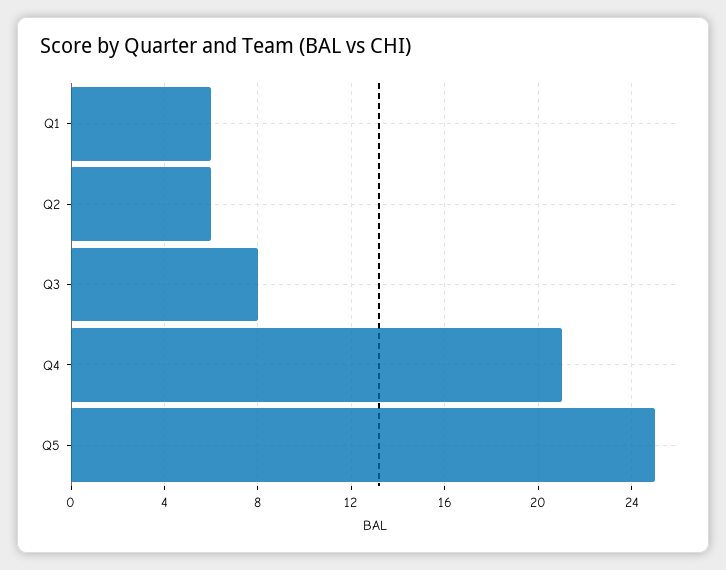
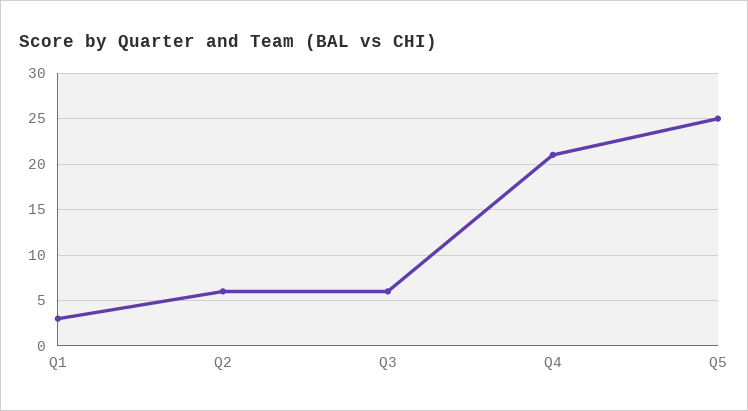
Q1: 6 -> 3
Q3: 8 -> 6

